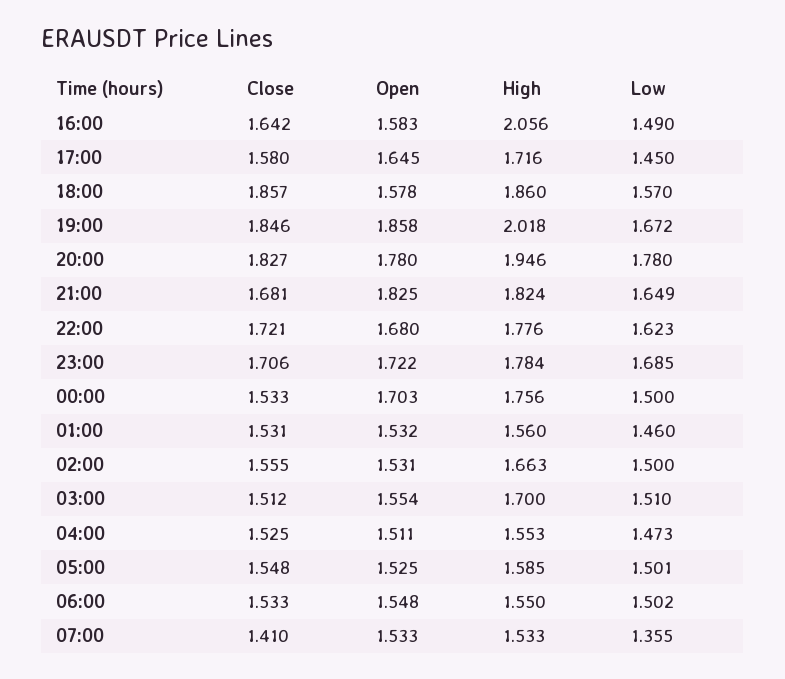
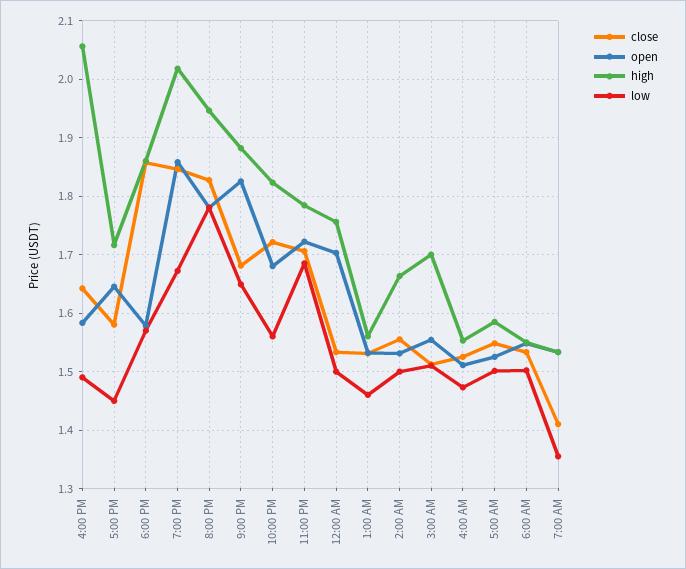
High, 21:00: 1.824 -> 1.88
High, 22:00: 1.776 -> 1.82
Low, 22:00: 1.623 -> 1.56

